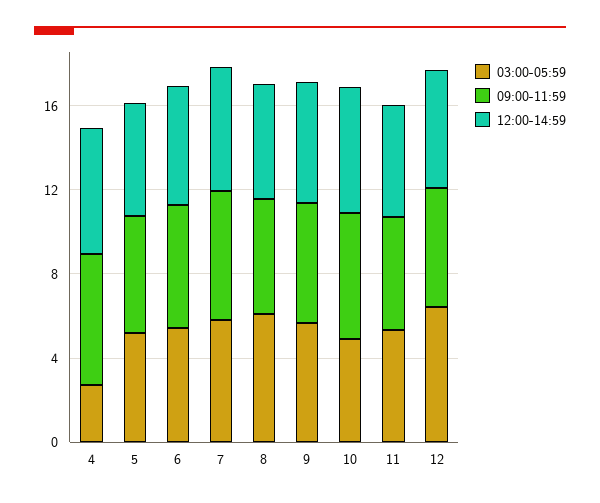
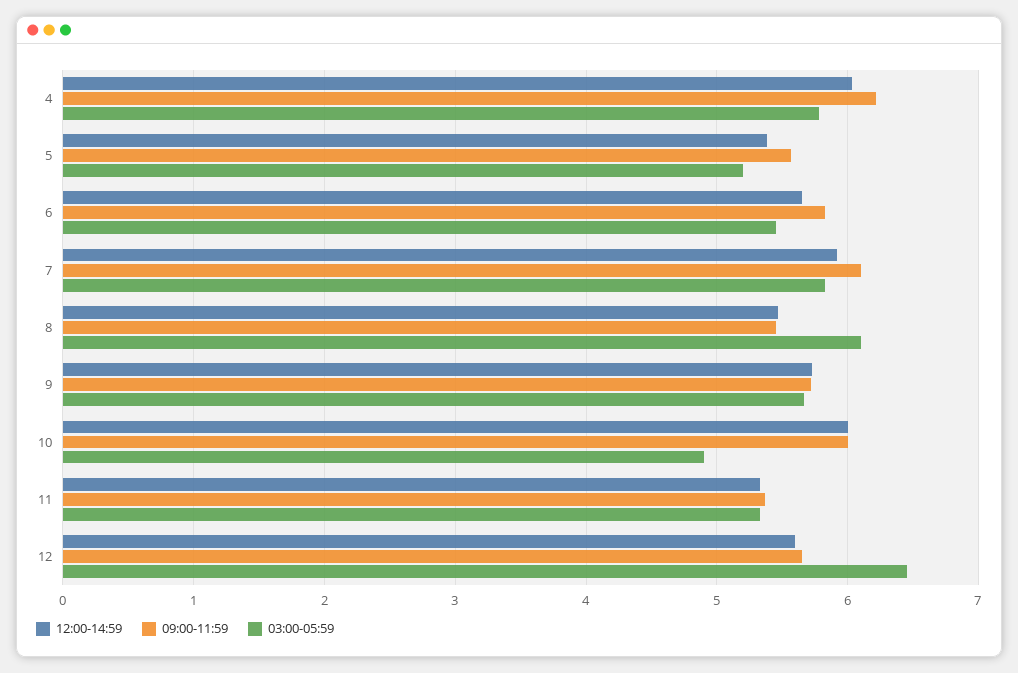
03:00-05:59, 4: 3 -> 5.8

